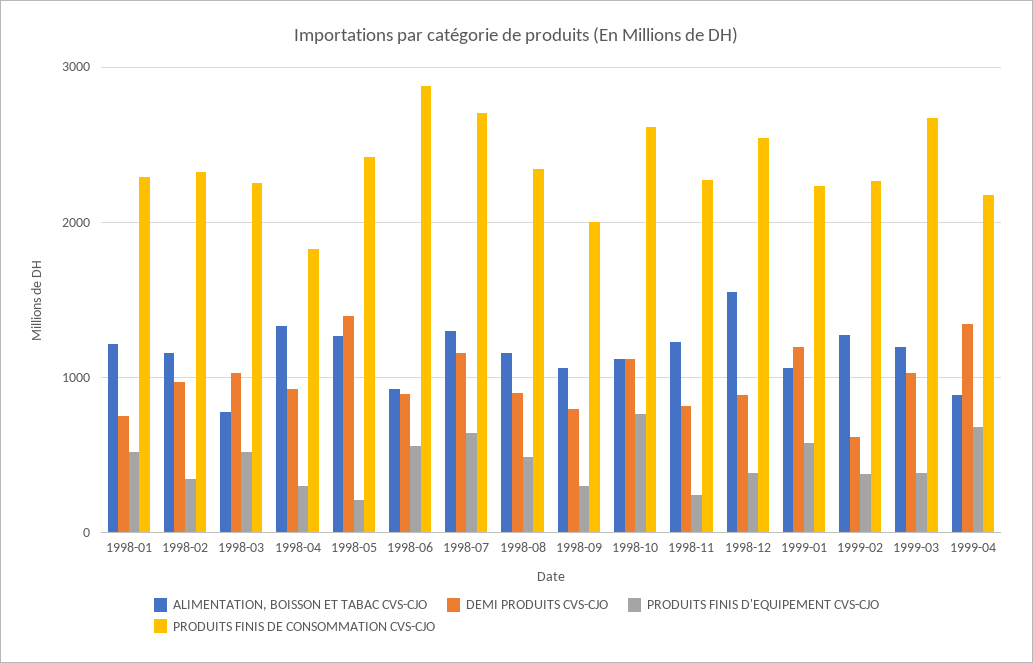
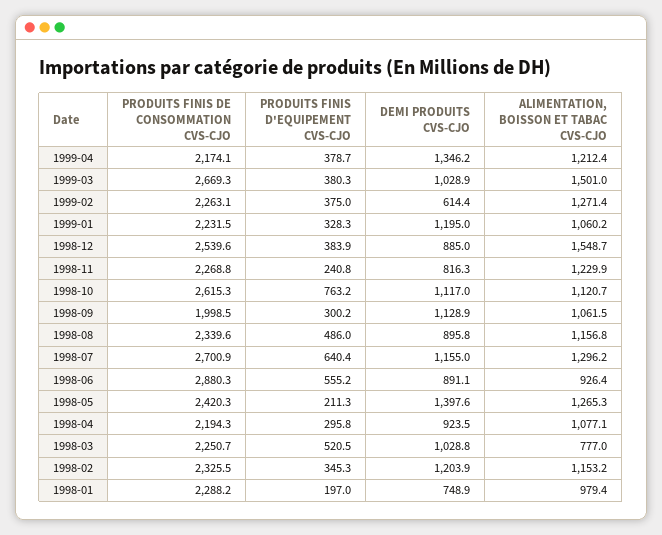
ALIMENTATION, BOISSON ET TABAC CVS-CJO, 1998-01: 1200 -> 979.4
PRODUITS FINIS D'EQUIPEMENT CVS-CJO, 1998-01: 500 -> 197
DEMI PRODUITS CVS-CJO, 1998-02: 1000 -> 1203.9
ALIMENTATION, BOISSON ET TABAC CVS-CJO, 1998-04: 1300 -> 1077.1
PRODUITS FINIS DE CONSOMMATION CVS-CJO, 1998-04: 1800 -> 2194.3
DEMI PRODUITS CVS-CJO, 1998-09: 800 -> 1128.9
PRODUITS FINIS D'EQUIPEMENT CVS-CJO, 1999-01: 600 -> 328.3
ALIMENTATION, BOISSON ET TABAC CVS-CJO, 1999-03: 1200 -> 1501
ALIMENTATION, BOISSON ET TABAC CVS-CJO, 1999-04: 900 -> 1212.4
PRODUITS FINIS D'EQUIPEMENT CVS-CJO, 1999-04: 700 -> 378.7

